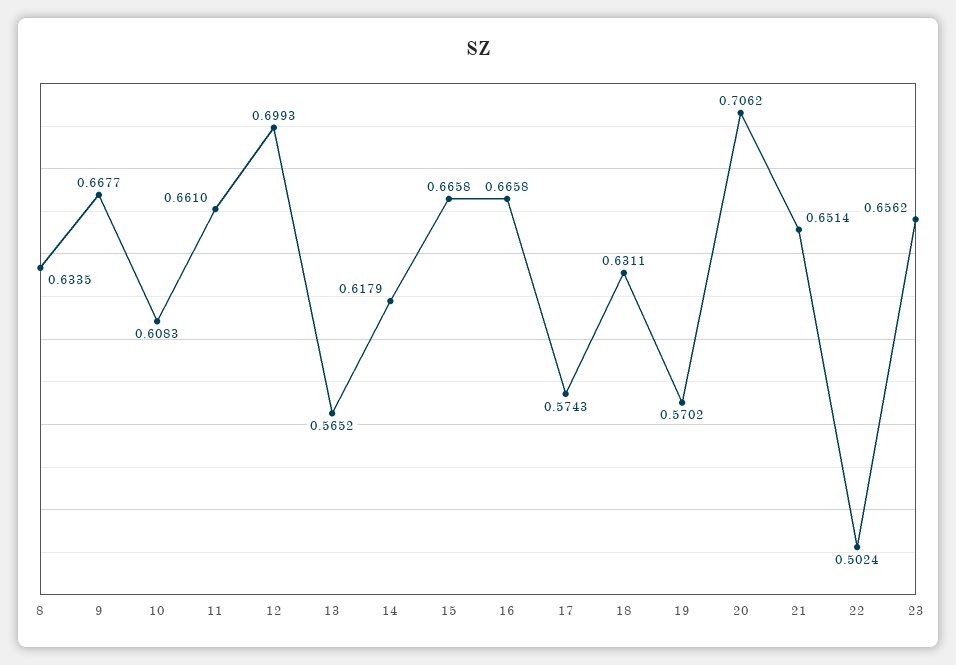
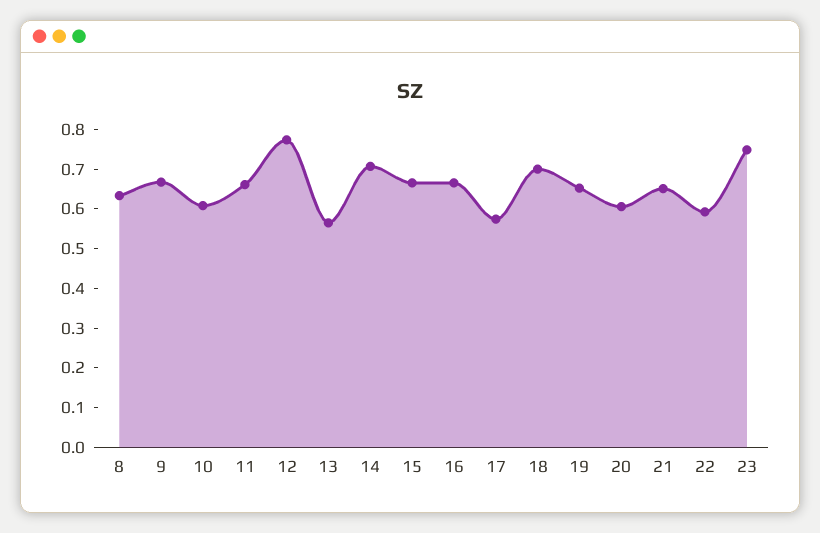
12: 0.6993 -> 0.775
14: 0.6179 -> 0.7
18: 0.6311 -> 0.7
19: 0.5702 -> 0.65
20: 0.7062 -> 0.6
22: 0.5024 -> 0.6
23: 0.6562 -> 0.75

